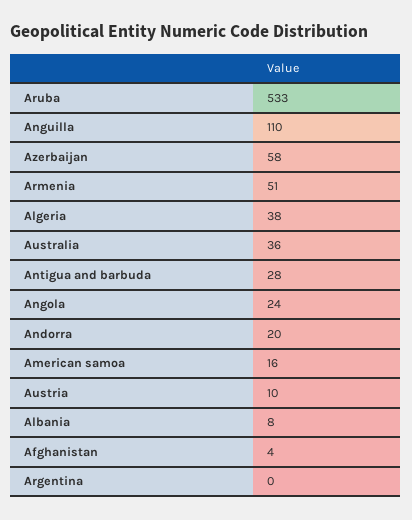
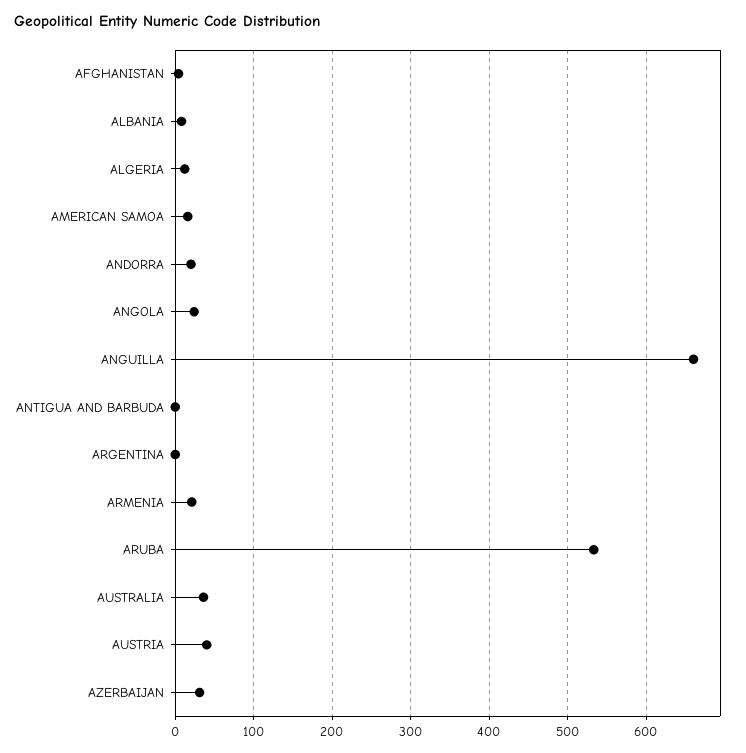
Anguilla: 110 -> 660
Azerbaijan: 58 -> 30
Armenia: 51 -> 20
Algeria: 38 -> 10
Antigua and barbuda: 28 -> 0
Austria: 10 -> 40

